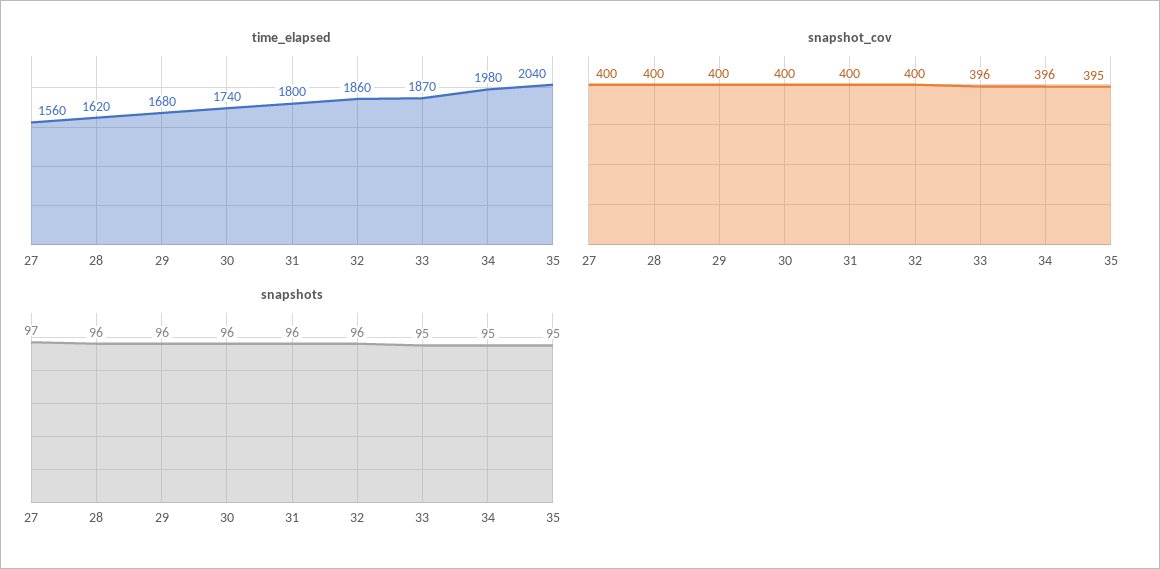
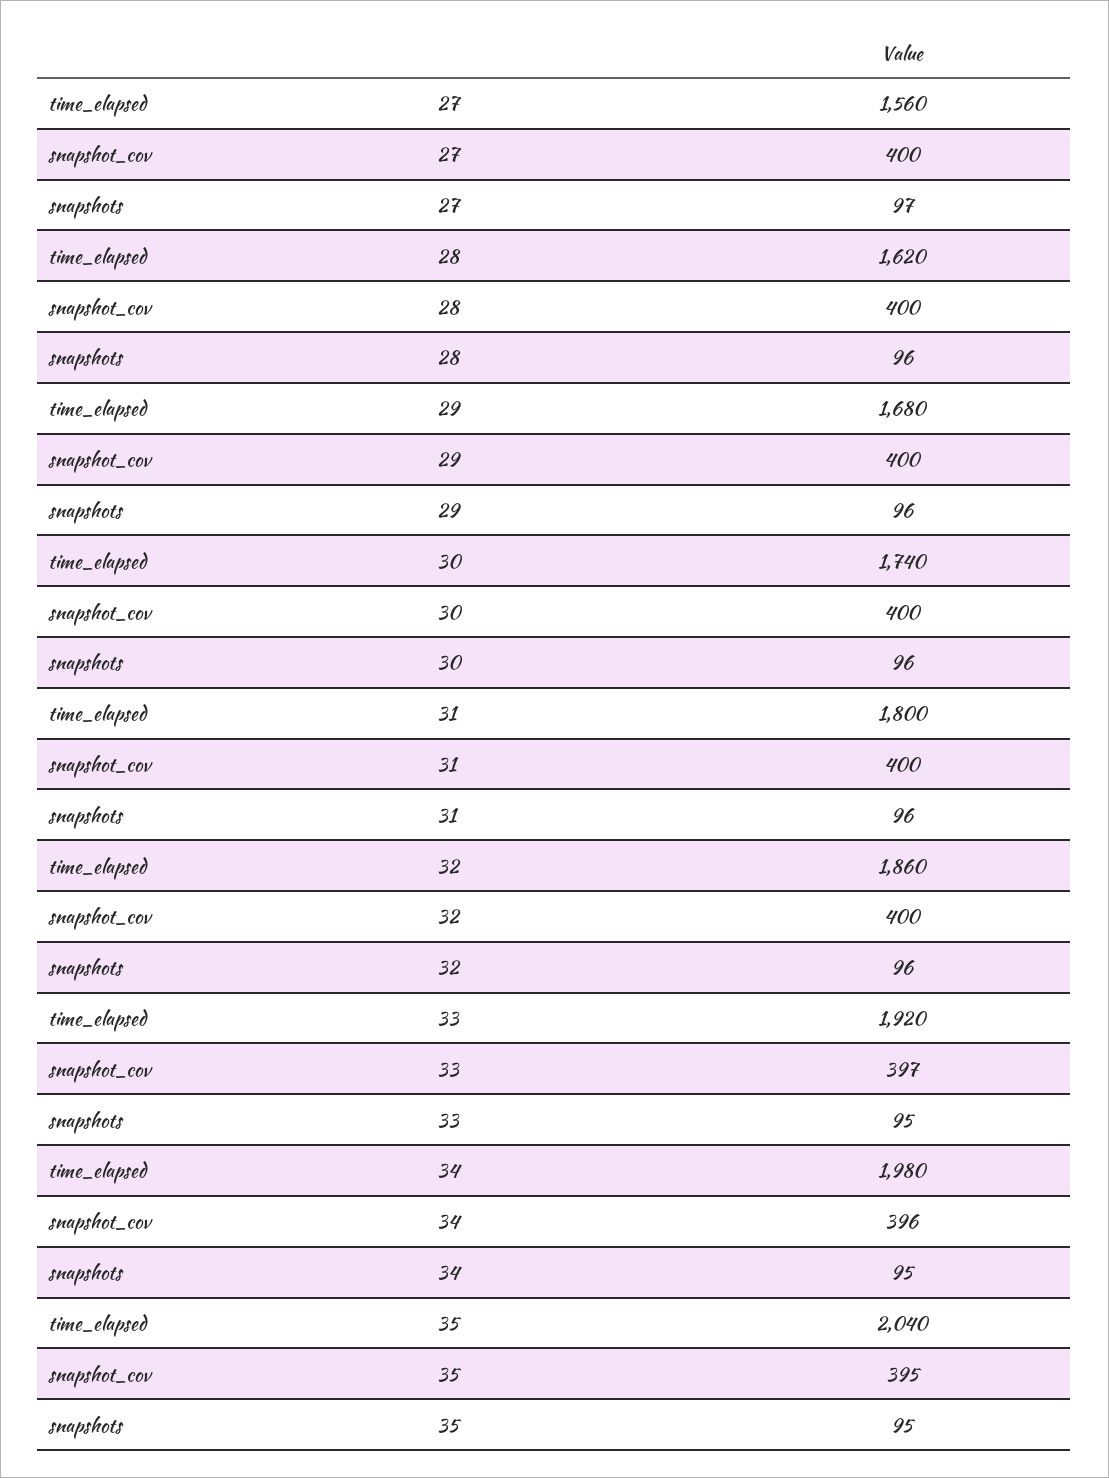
time_elapsed, 33: 1870 -> 1920
snapshot_cov, 33: 396 -> 397

